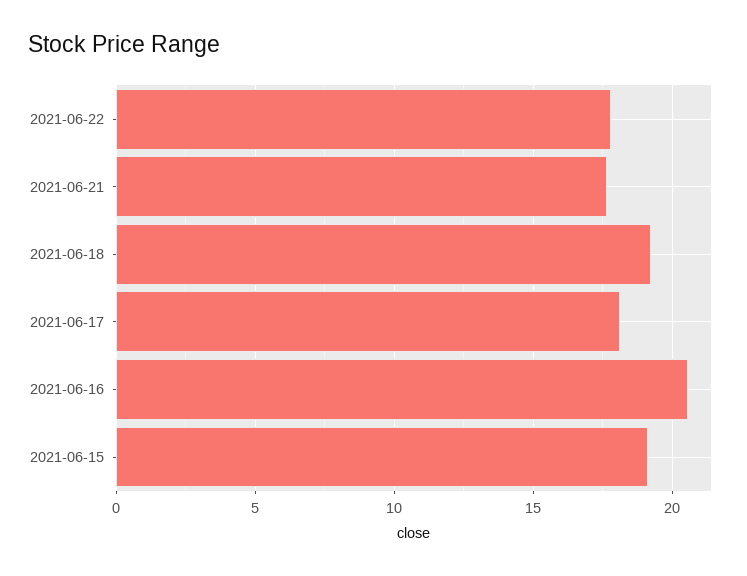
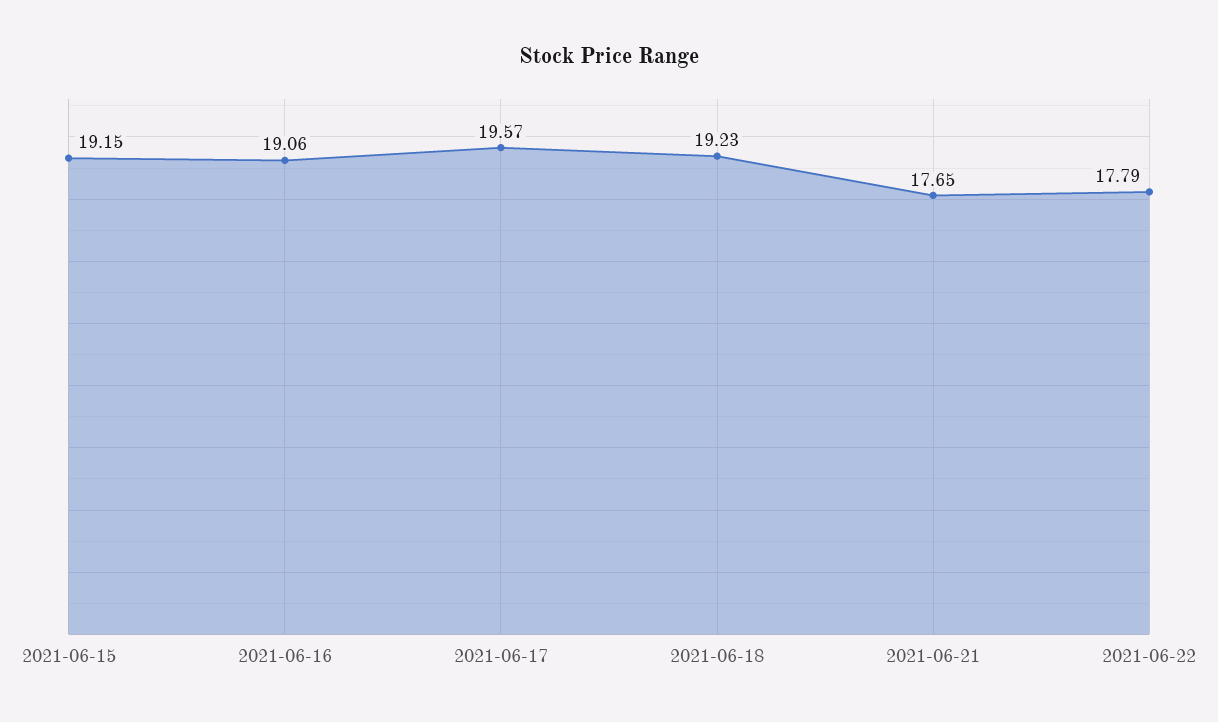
2021-06-17: 18 -> 19.57
2021-06-16: 20.5 -> 19.06

